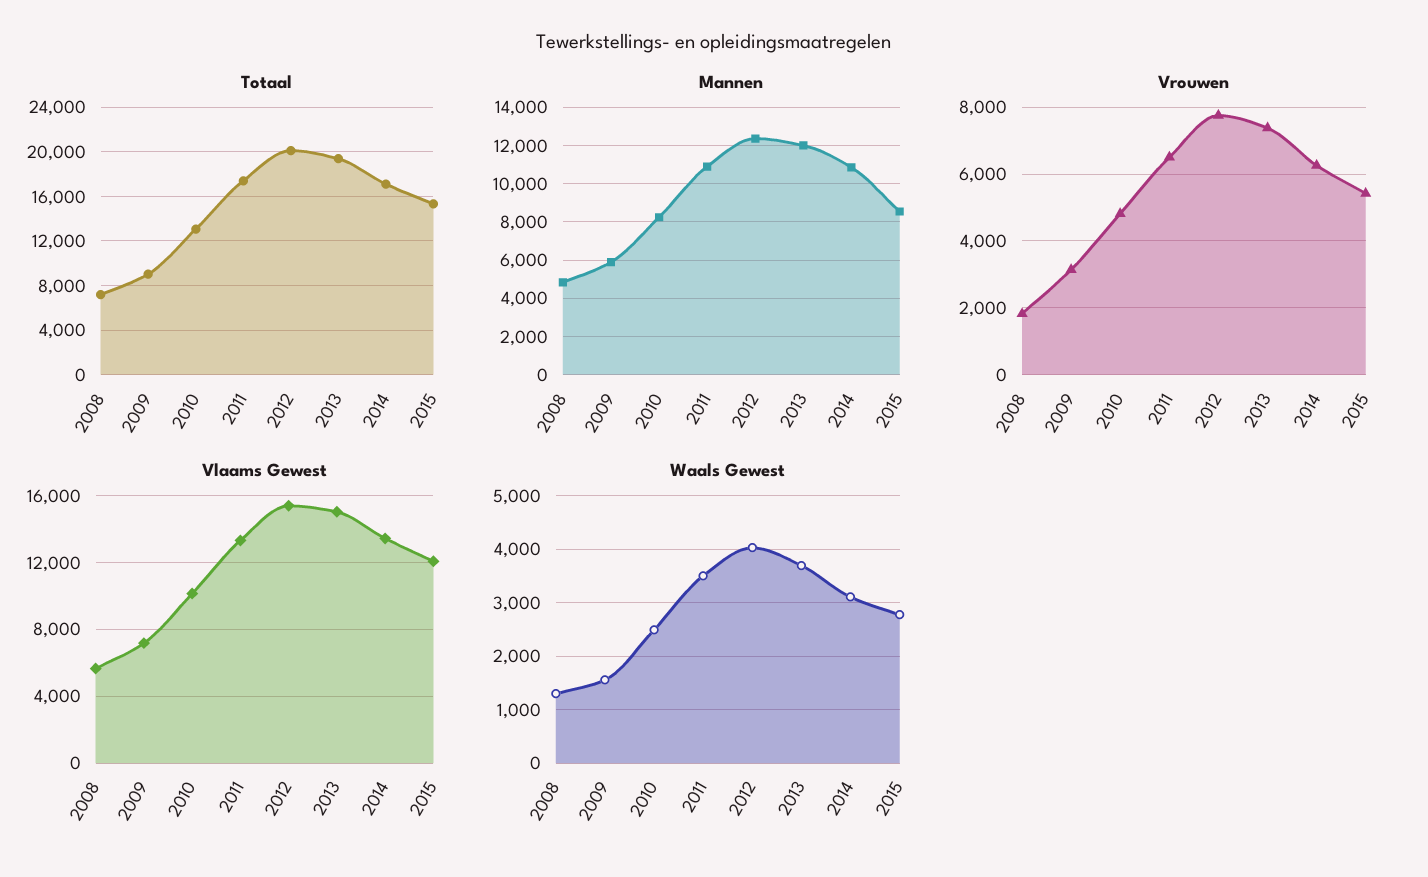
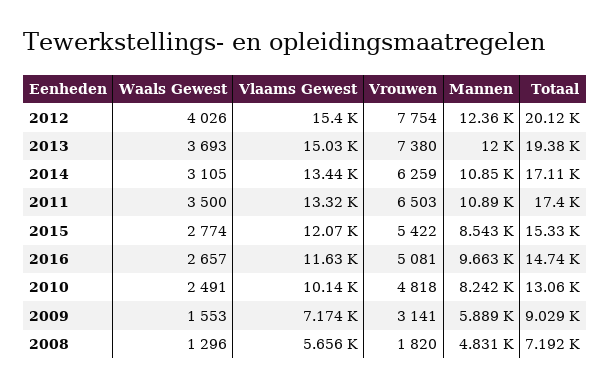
Waals Gewest, 2016: none -> 2657
Vlaams Gewest, 2016: none -> 11630
Vrouwen, 2016: none -> 5081
Mannen, 2016: none -> 9663
Totaal, 2016: none -> 14740

